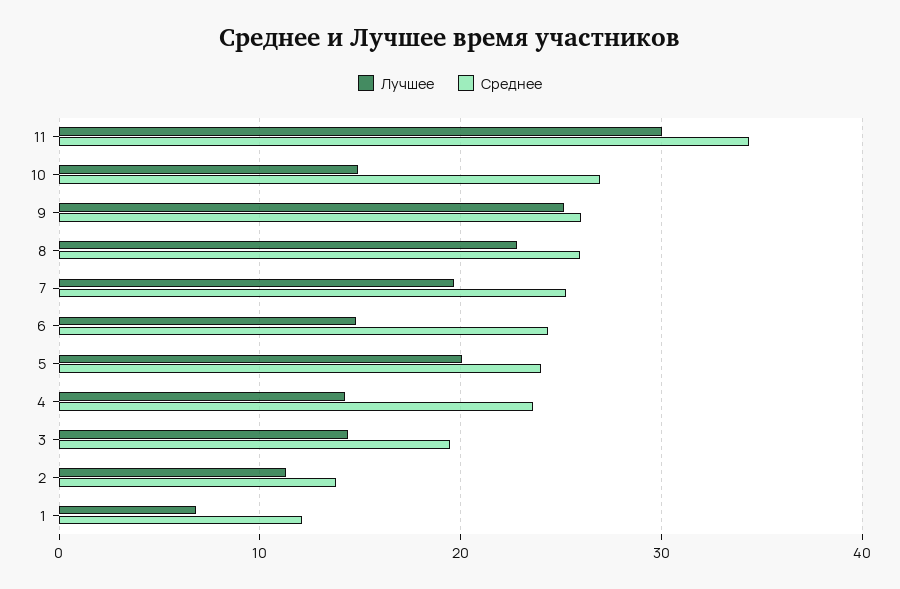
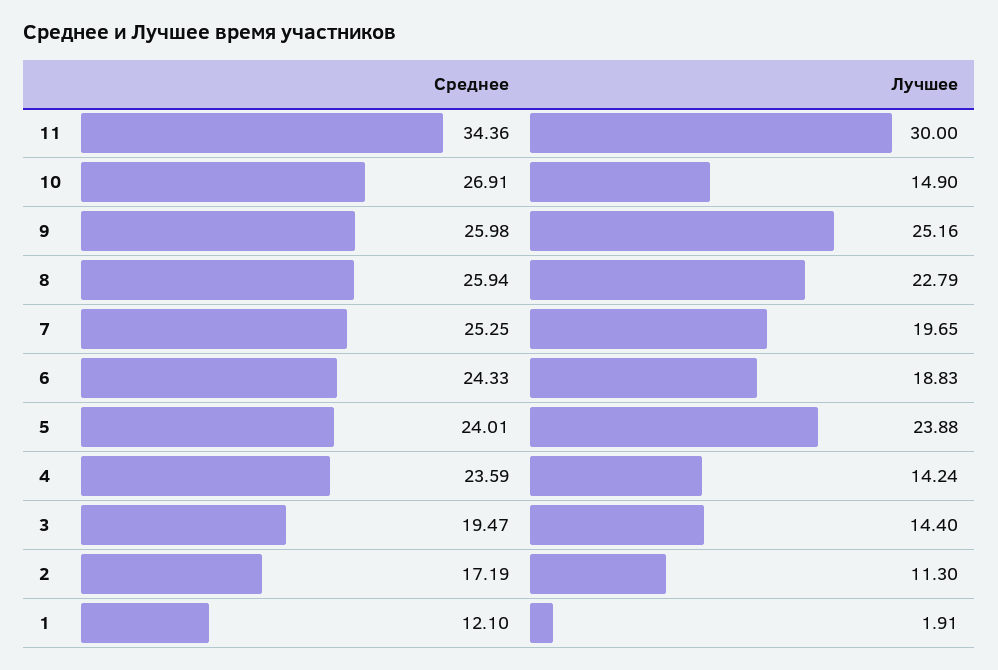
Лучшее, 6: 15 -> 18.83
Лучшее, 5: 20 -> 23.88
Среднее, 2: 14 -> 17.19
Лучшее, 1: 7 -> 1.91

